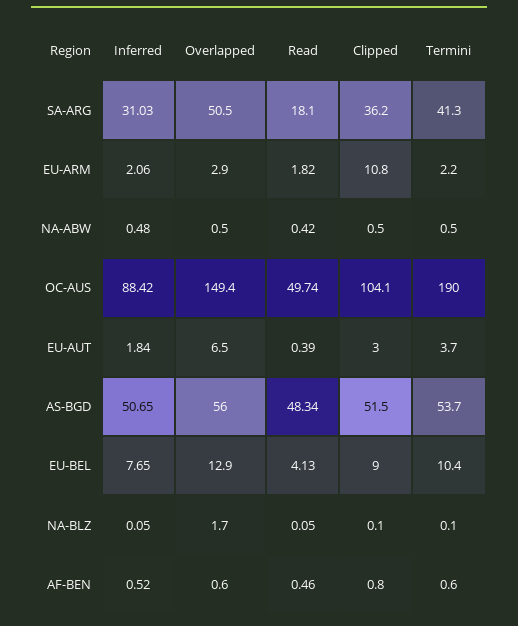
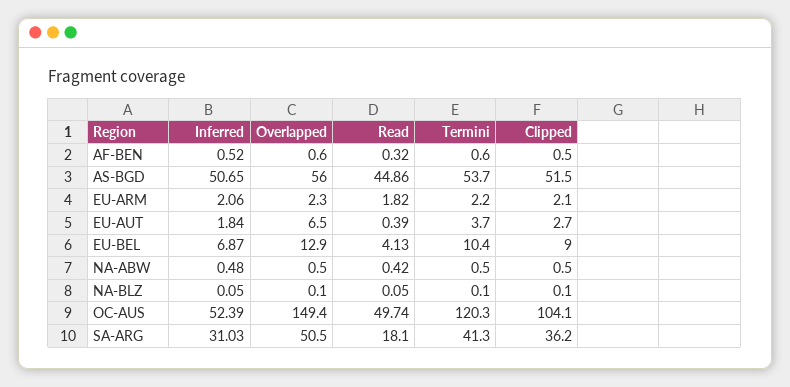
Overlapped, EU-ARM: 2.9 -> 2.3
Clipped, EU-ARM: 10.8 -> 2.1
Inferred, OC-AUS: 88.42 -> 52.39
Termini, OC-AUS: 190 -> 120.3
Clipped, EU-AUT: 3 -> 2.7
Read, AS-BGD: 48.34 -> 44.86
Inferred, EU-BEL: 7.65 -> 6.87
Overlapped, NA-BLZ: 1.7 -> 0.1
Read, AF-BEN: 0.46 -> 0.32
Clipped, AF-BEN: 0.8 -> 0.5

